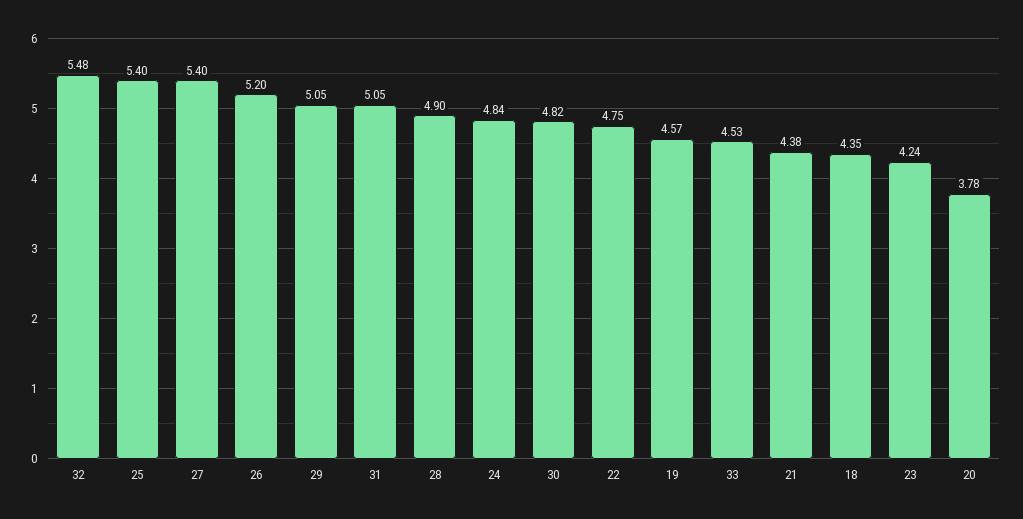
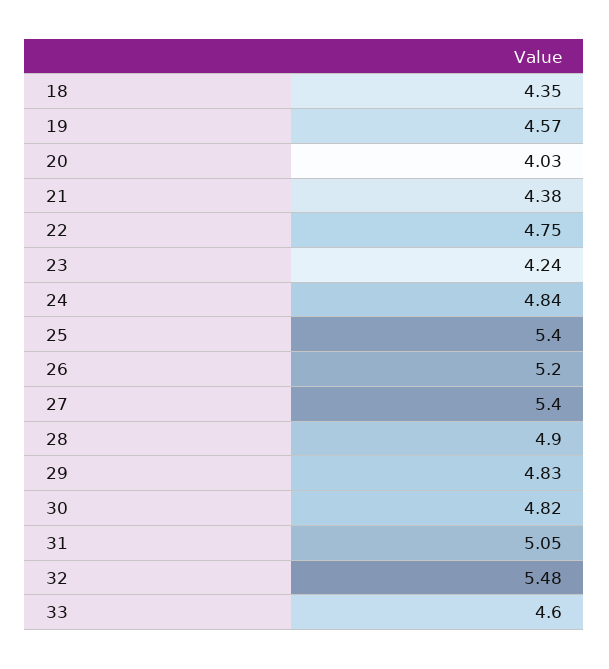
29: 5.05 -> 4.83
33: 4.53 -> 4.6
20: 3.78 -> 4.03

